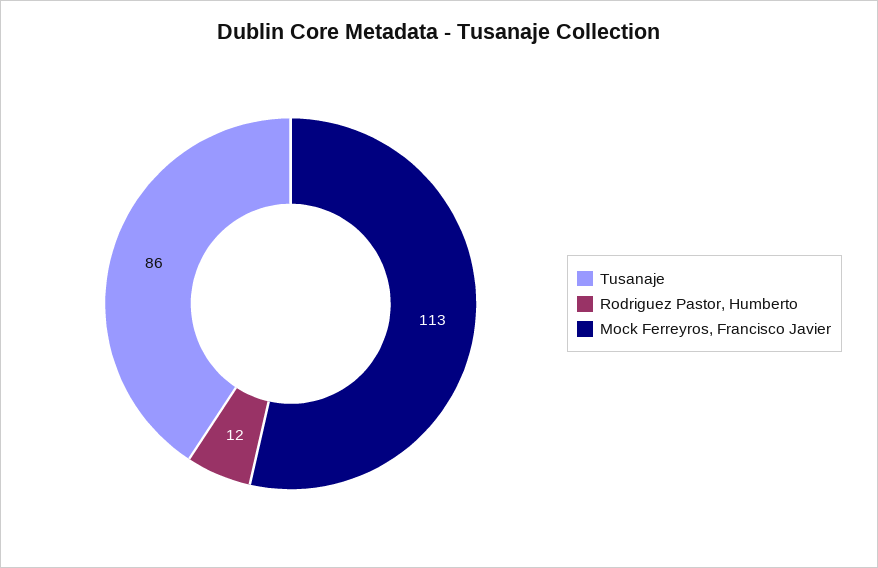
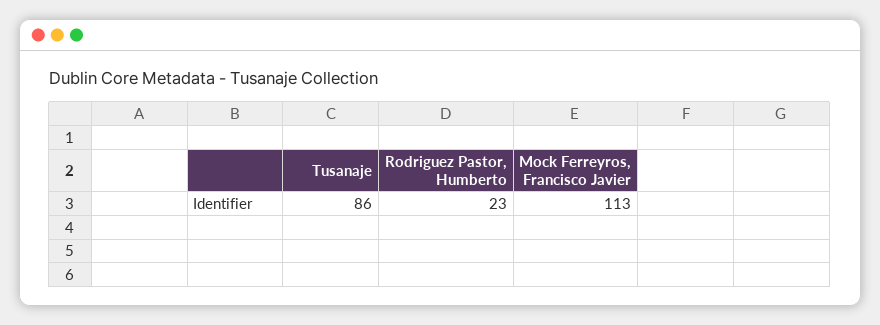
Rodriguez Pastor, Humberto: 12 -> 23

